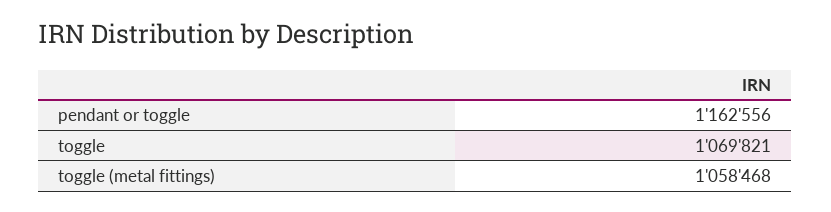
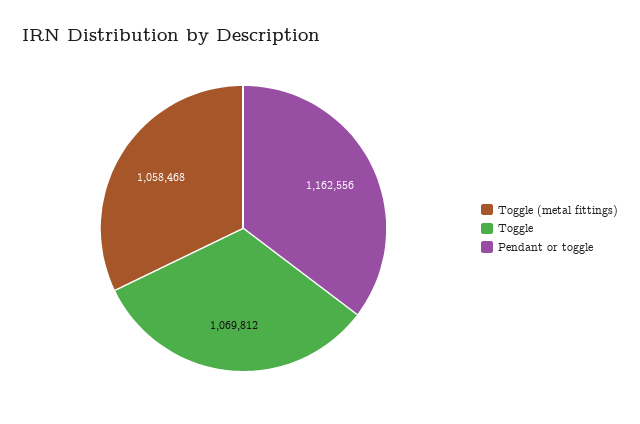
toggle: 1069821 -> 1069812

